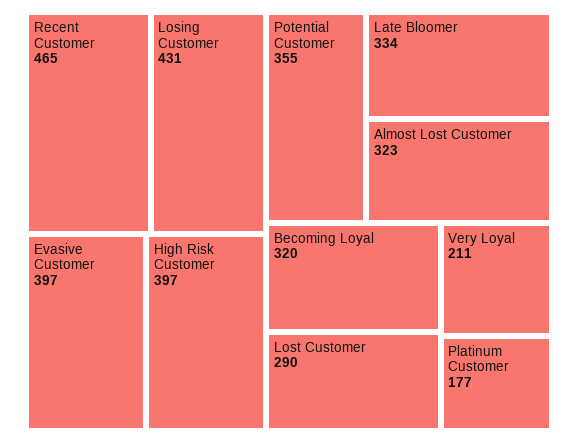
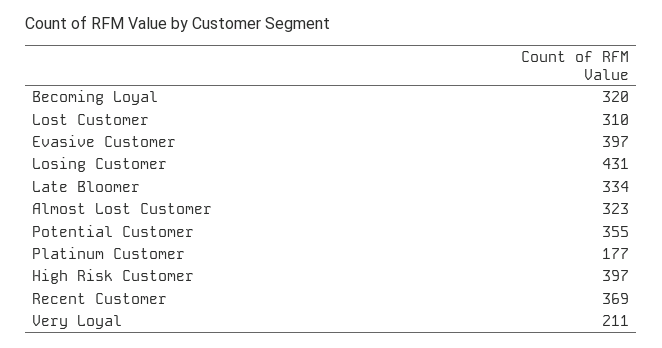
Recent Customer: 465 -> 369
Lost Customer: 290 -> 310

